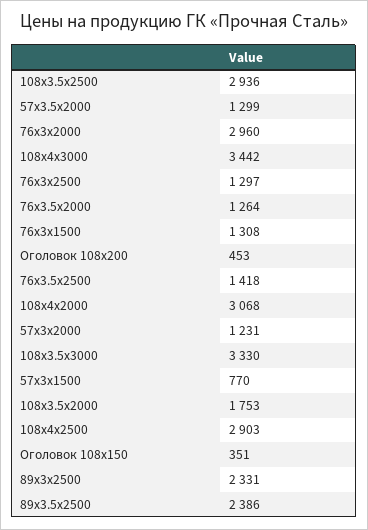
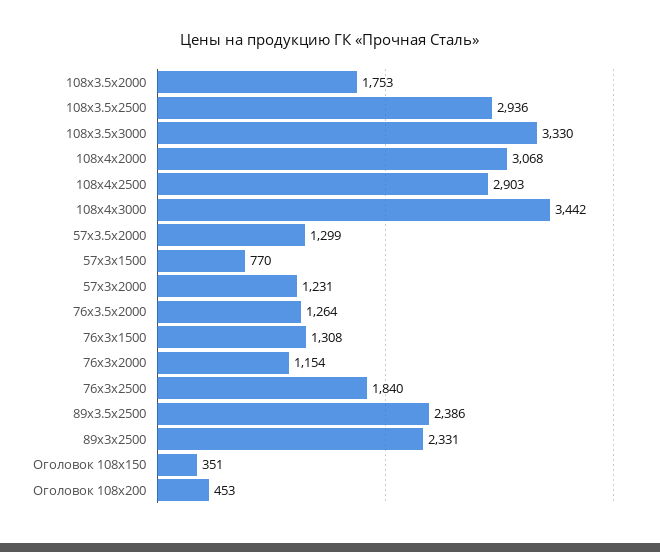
76x3х2000: 2960 -> 1154
76x3х2500: 1297 -> 1840
76x3.5х2500: 1418 -> none

